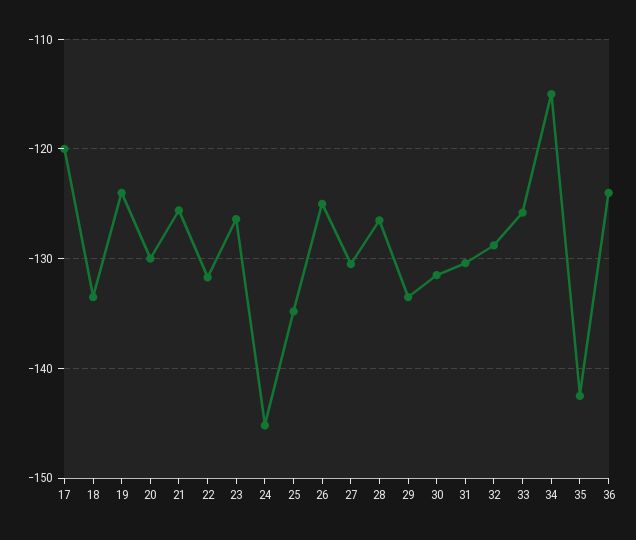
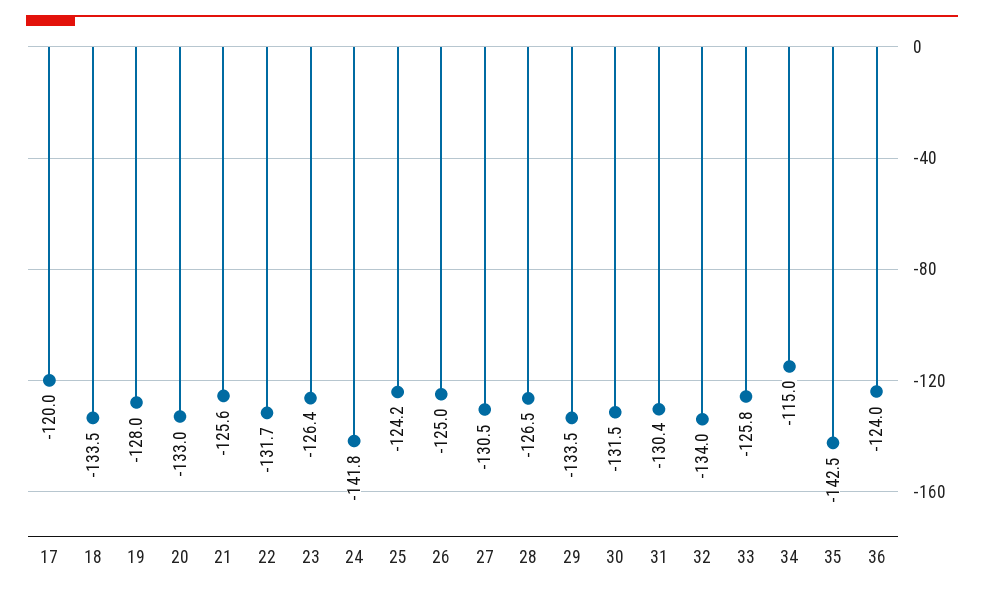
19: -124 -> -128
20: -130 -> -133
24: -145 -> -141.8
25: -135 -> -124.2
32: -129 -> -134

